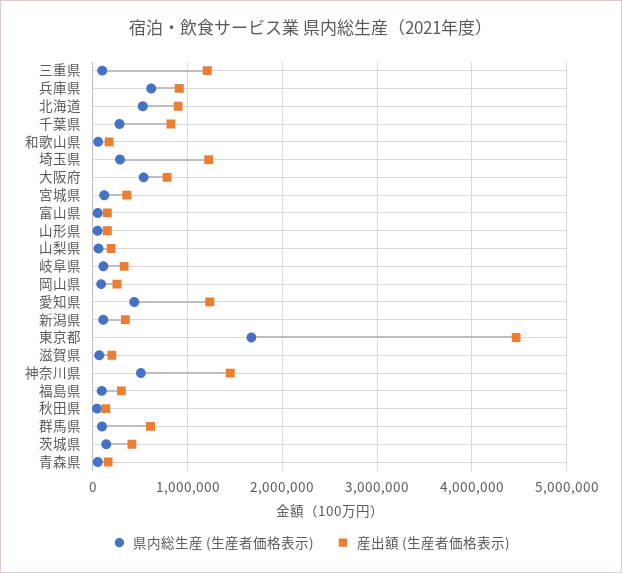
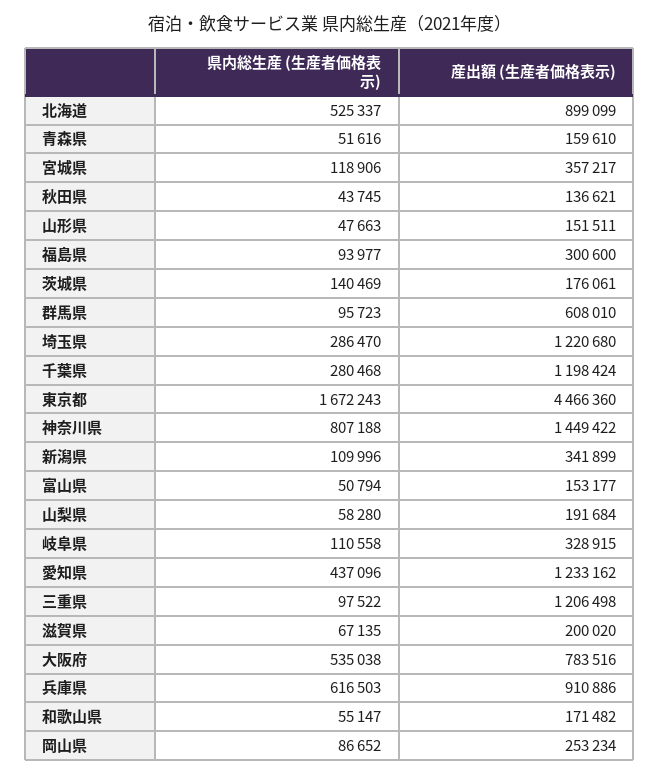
産出額 (生産者価格表示), 千葉県: 800000 -> 1198424
県内総生産 (生産者価格表示), 神奈川県: 500000 -> 807188
産出額 (生産者価格表示), 茨城県: 400000 -> 176061

